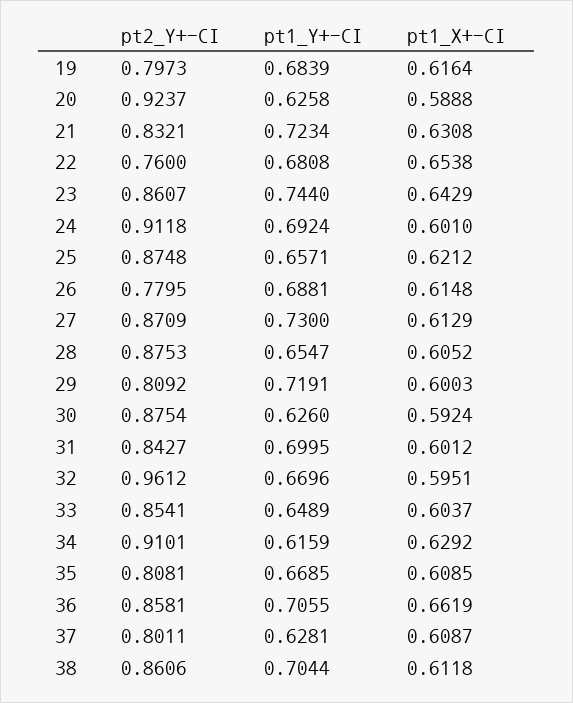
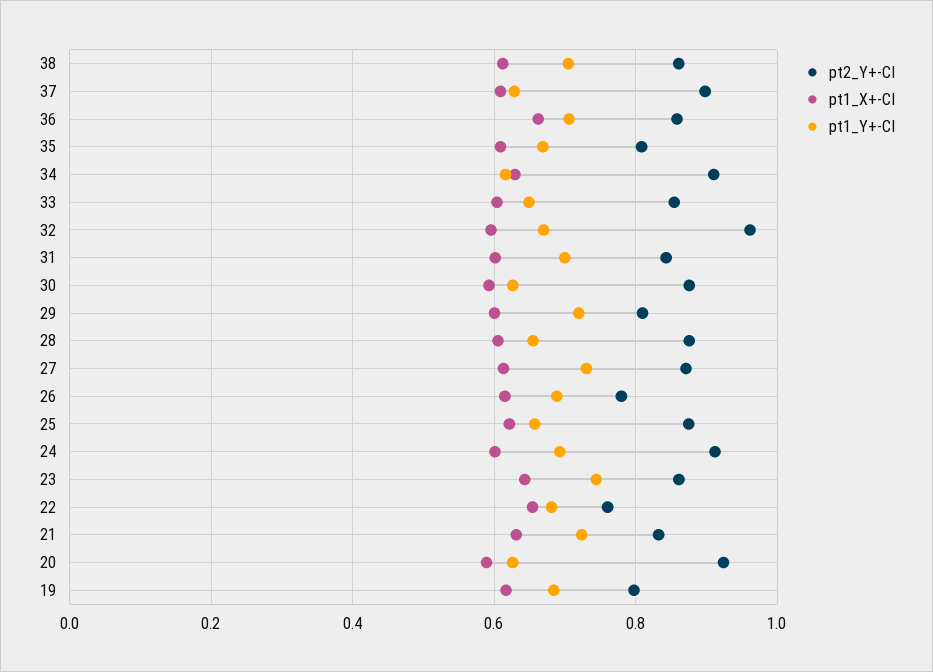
pt2_Y+-CI, 37: 0.8011 -> 0.9

